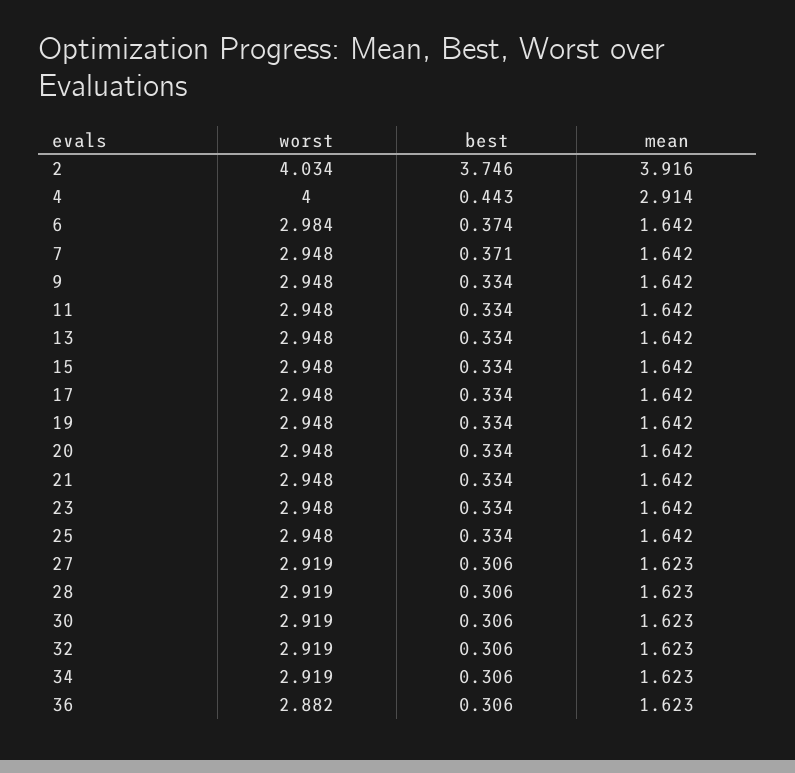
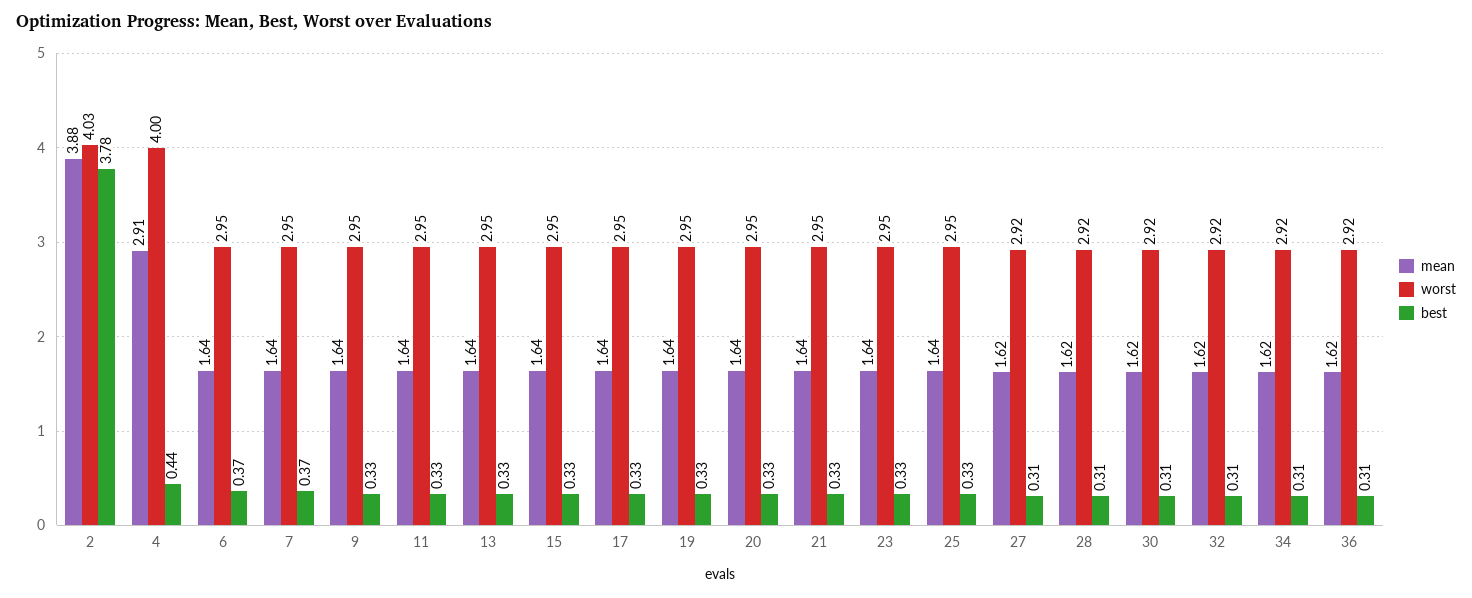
best, 2: 3.746 -> 3.78
mean, 2: 3.916 -> 3.88
worst, 6: 2.984 -> 2.95
worst, 36: 2.882 -> 2.92

